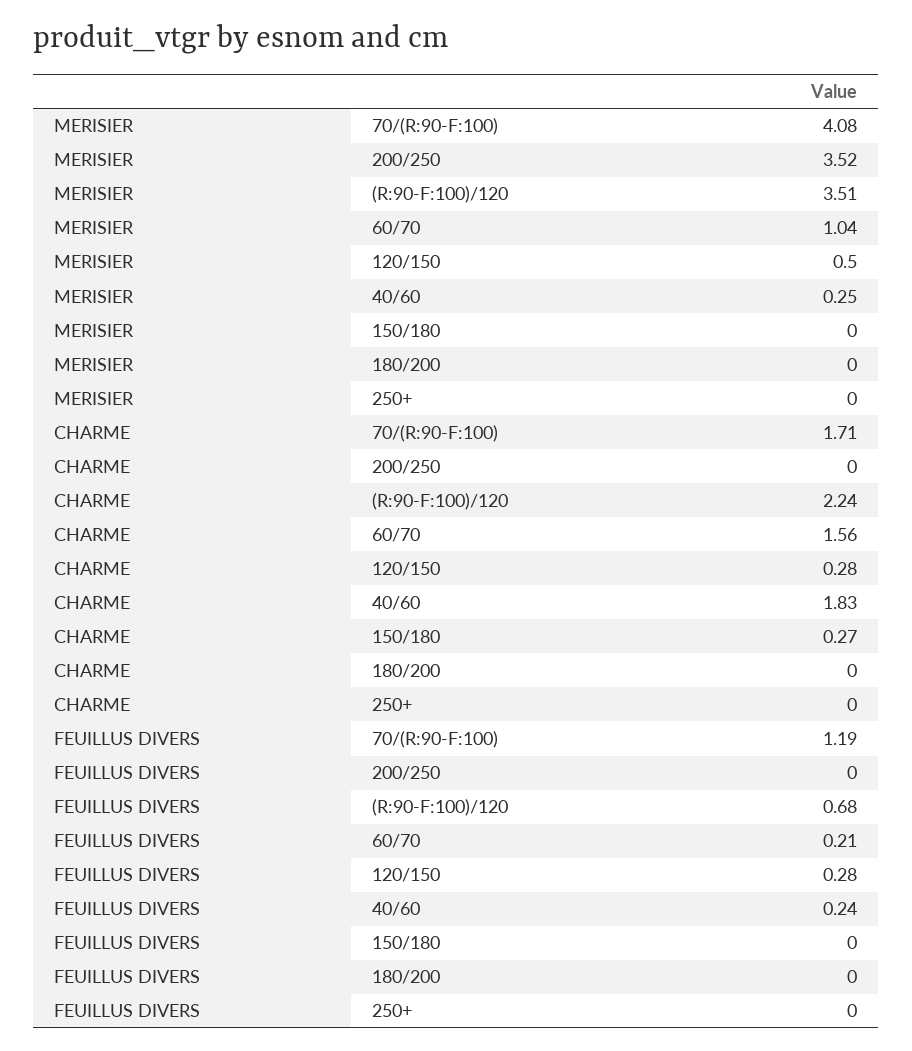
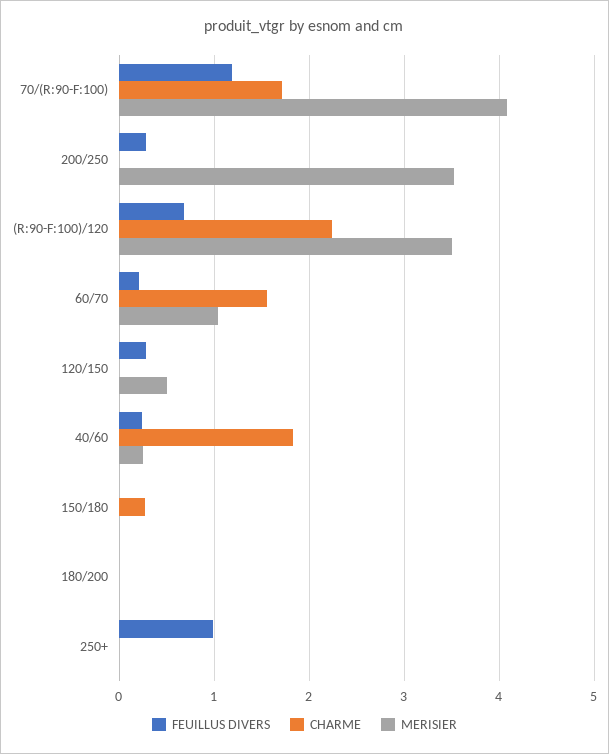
CHARME, 120/150: 0.28 -> 0
FEUILLUS DIVERS, 200/250: 0 -> 0.3
FEUILLUS DIVERS, 250+: 0 -> 1

